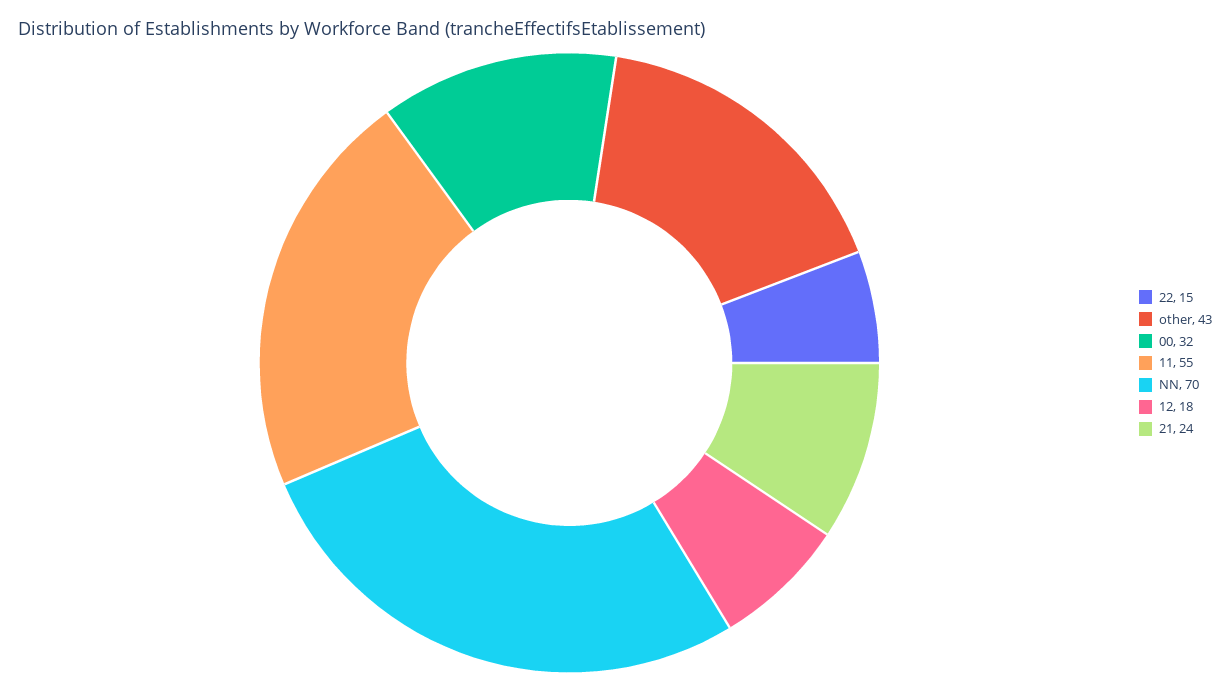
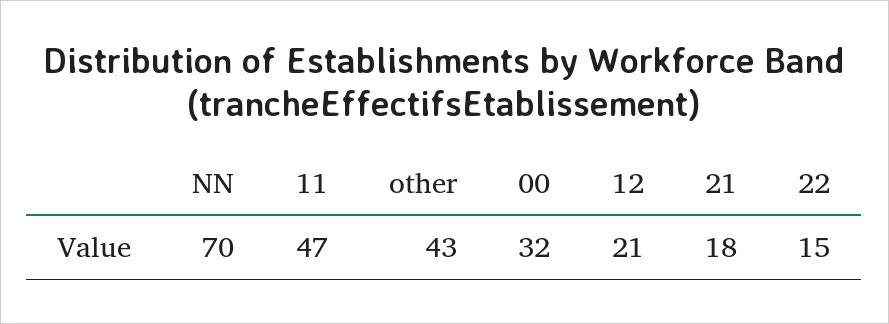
11: 55 -> 47
12: 18 -> 21
21: 24 -> 18

